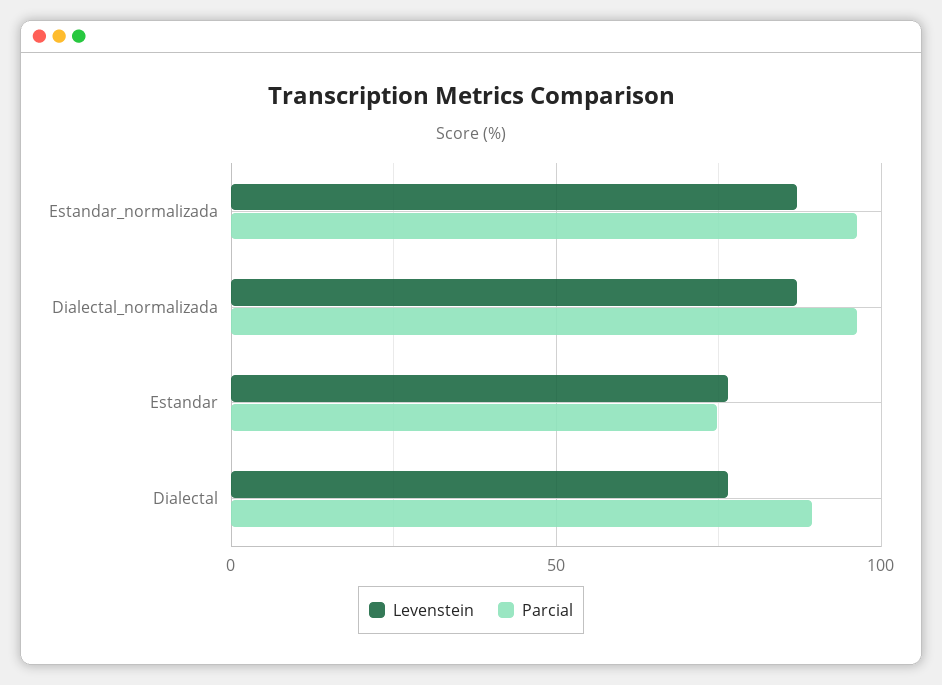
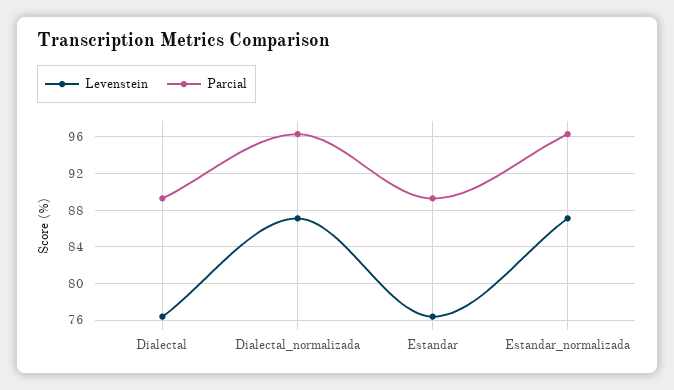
Parcial, Estandar: 75 -> 89

